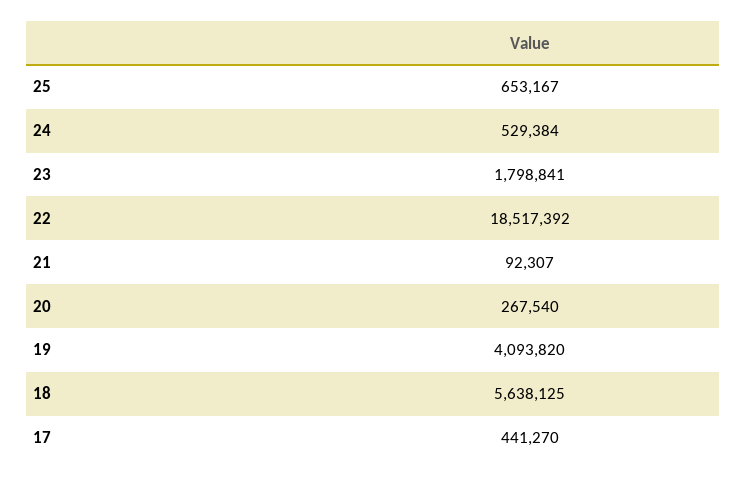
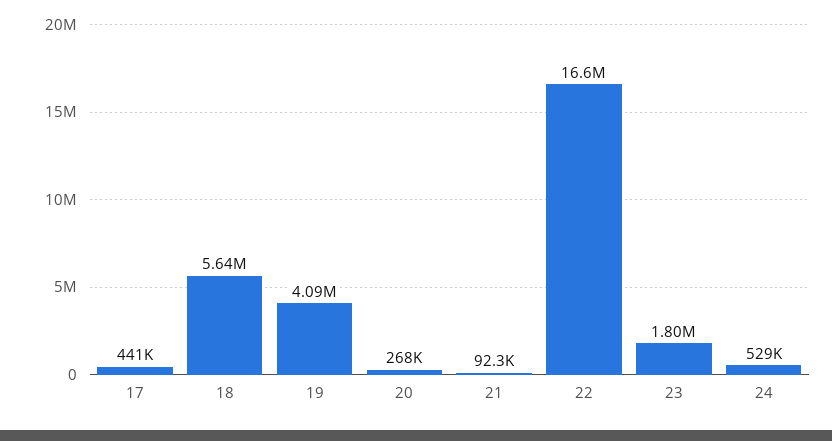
25: 653167 -> none
22: 18517392 -> 16600000

